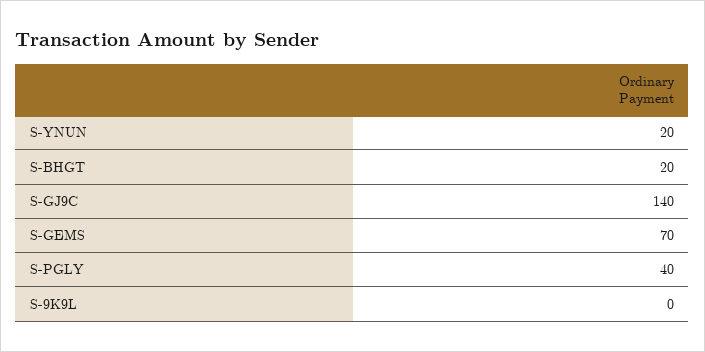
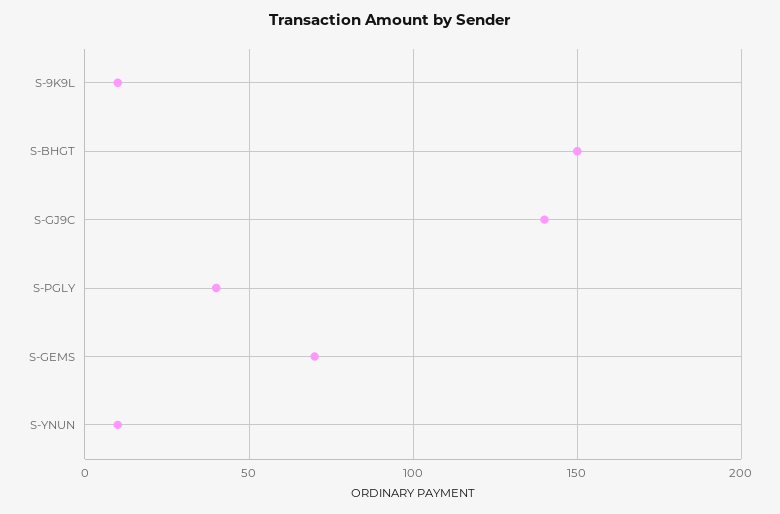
S-YNUN: 20 -> 10
S-BHGT: 20 -> 150
S-9K9L: 0 -> 10

